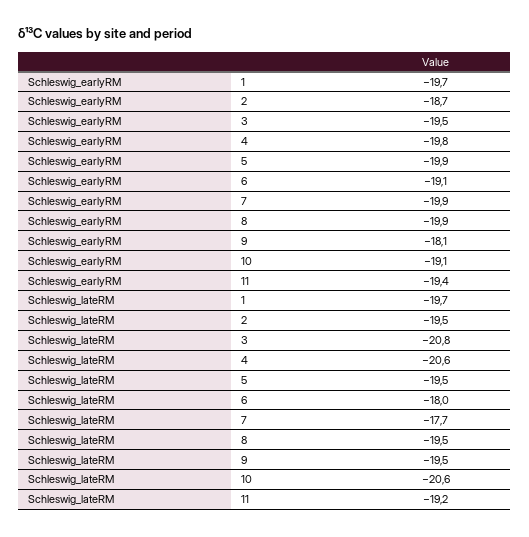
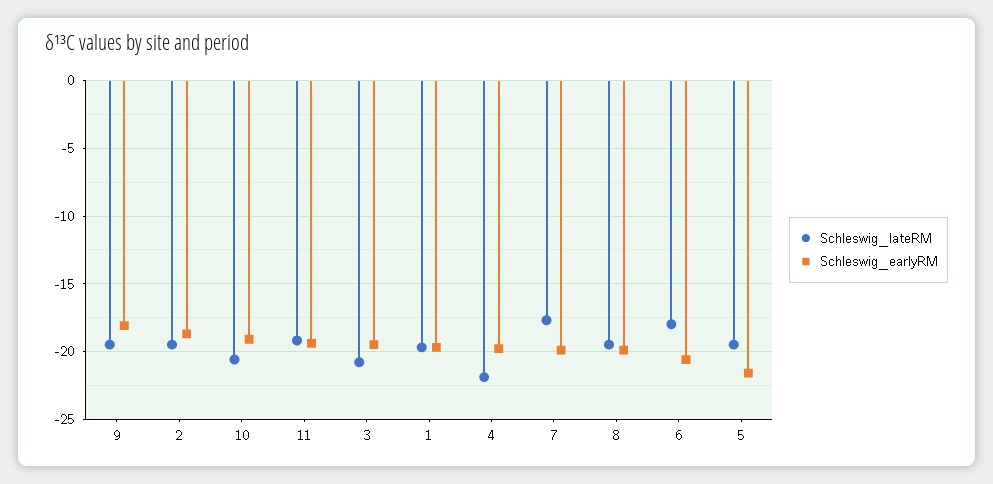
Schleswig_earlyRM, 5: -19.9 -> -21.5
Schleswig_earlyRM, 6: -19.1 -> -20.5
Schleswig_lateRM, 4: -20.6 -> -22

